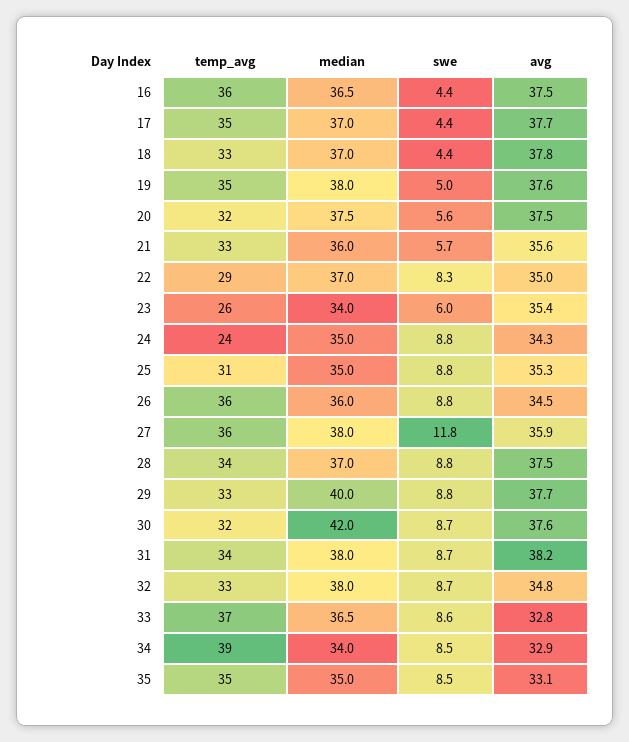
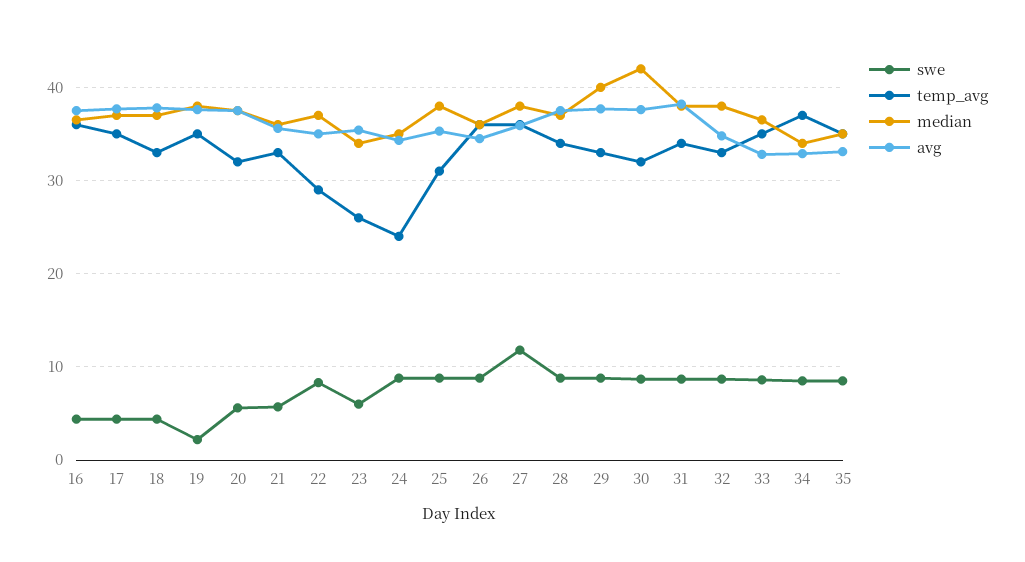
swe, 19: 5 -> 2
median, 25: 35 -> 38
temp_avg, 33: 37 -> 35
temp_avg, 34: 39 -> 37

